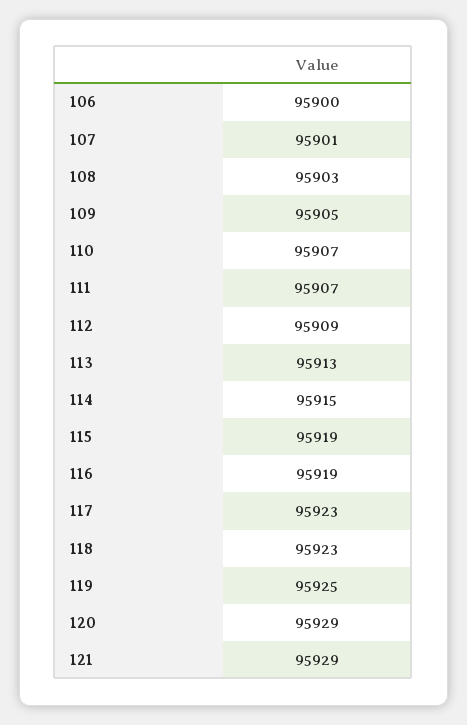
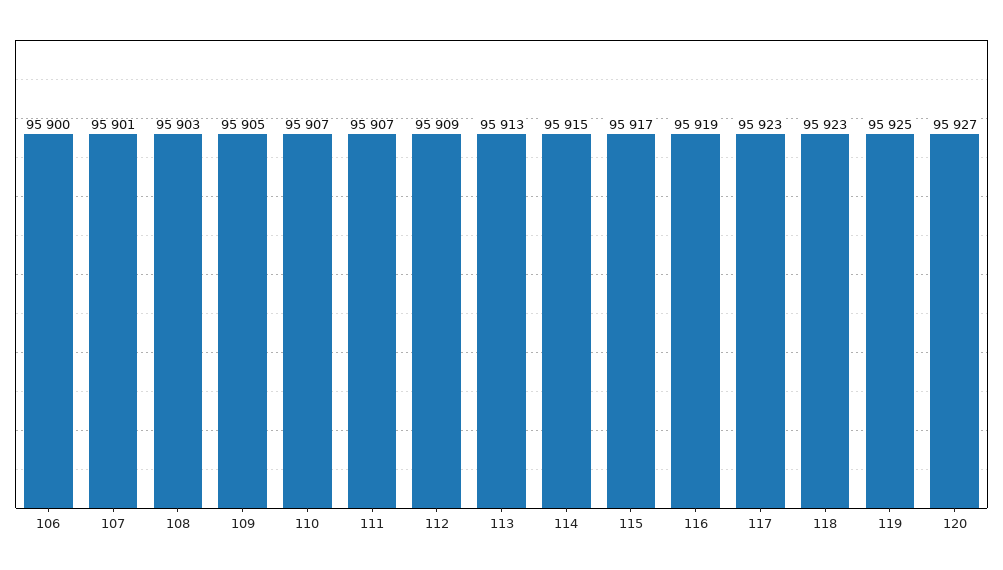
115: 95919 -> 95917
120: 95929 -> 95927
121: 95929 -> none

